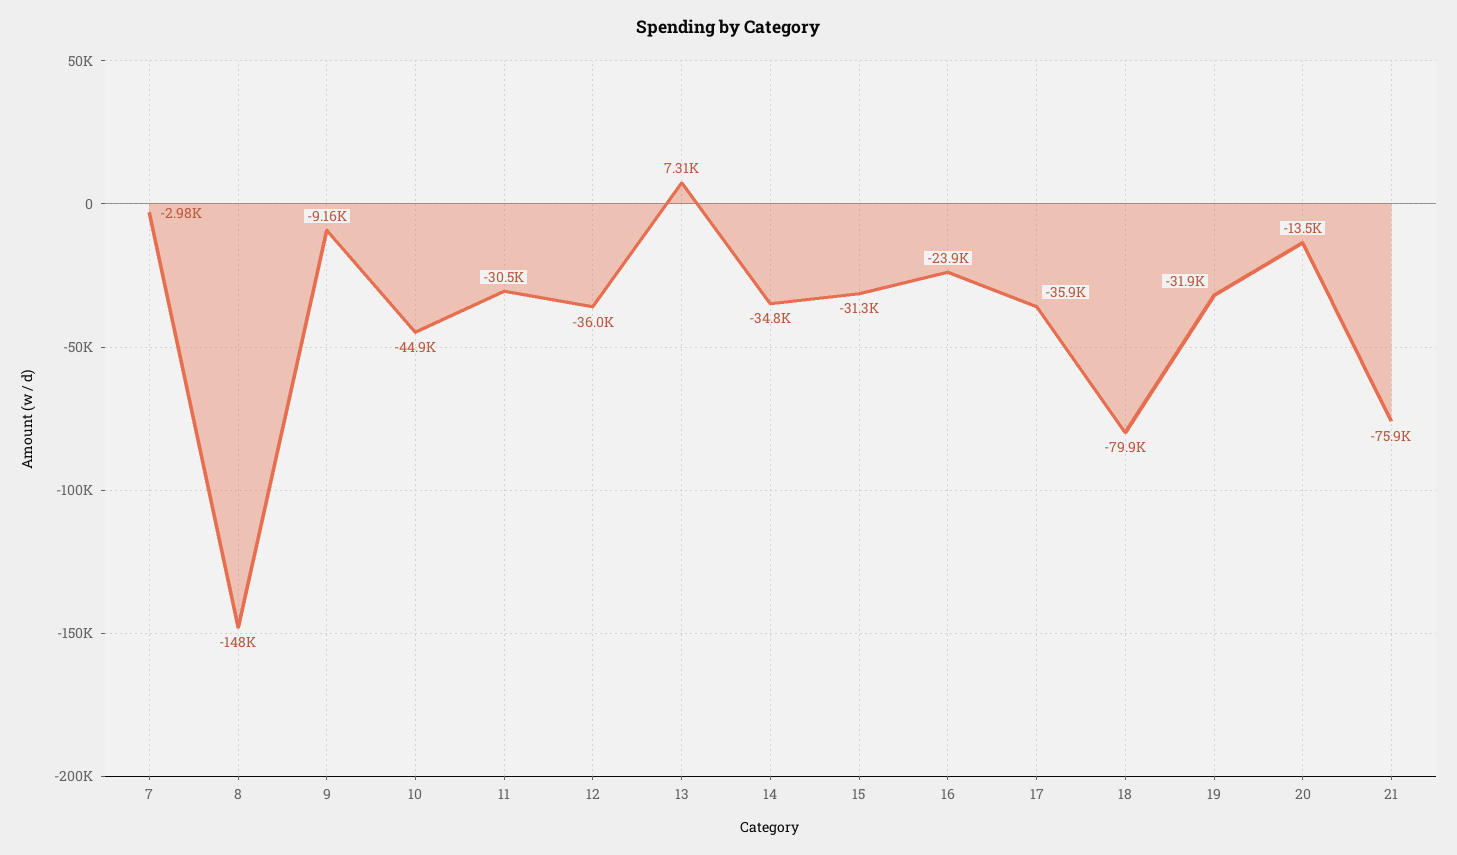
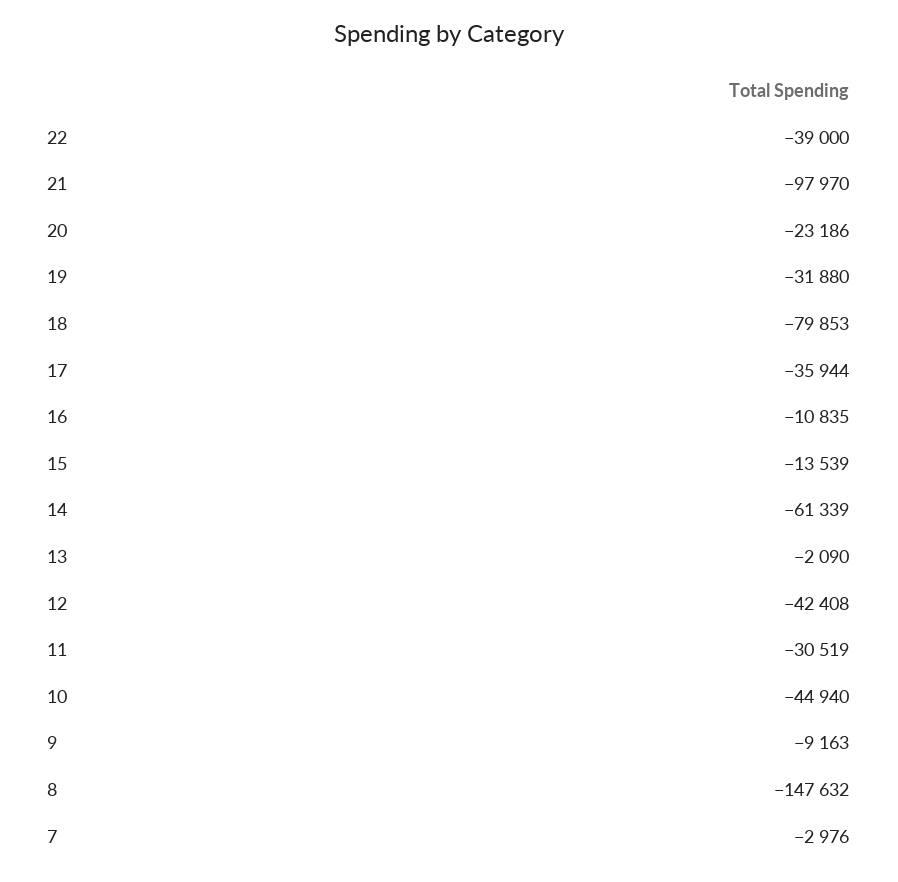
12: -36000 -> -42408
13: 7310 -> -2090
14: -34800 -> -61339
15: -31300 -> -13539
16: -23900 -> -10835
20: -13500 -> -23186
21: -75900 -> -97970
22: none -> -39000

